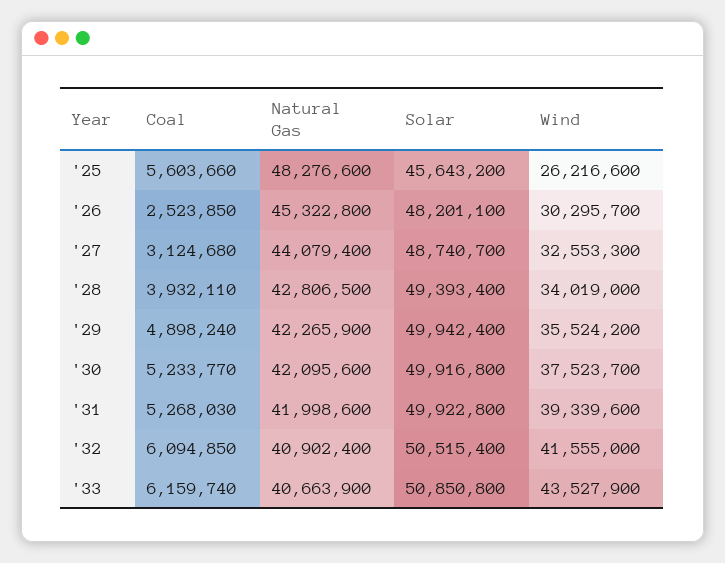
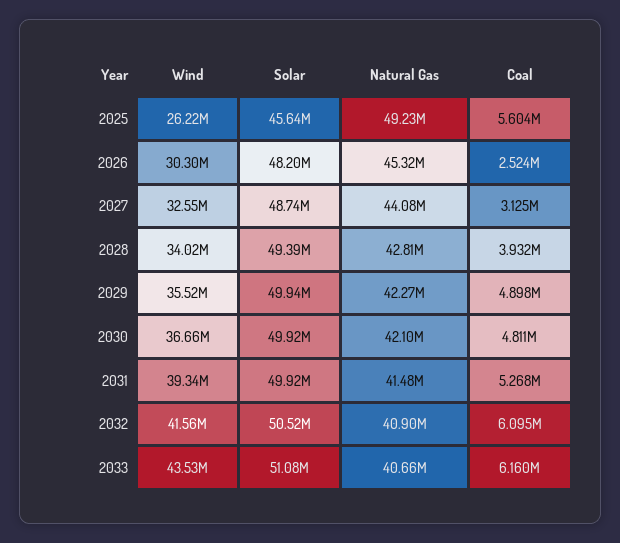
Natural Gas, '25: 48276600 -> 49230000
Coal, '30: 5233770 -> 4811000
Wind, '30: 37523700 -> 36660000
Natural Gas, '31: 41998600 -> 41480000
Solar, '33: 50850800 -> 51080000

